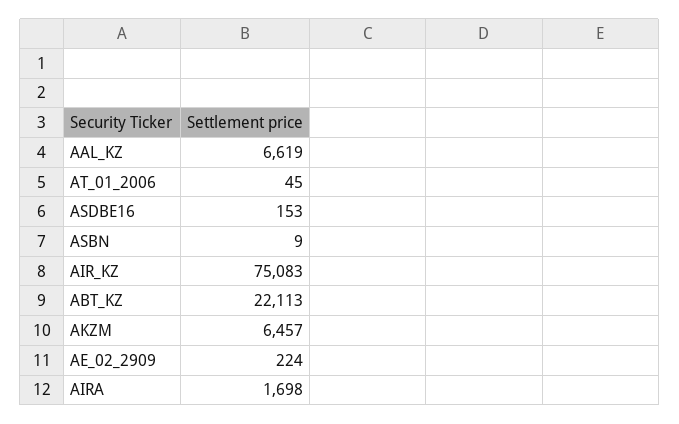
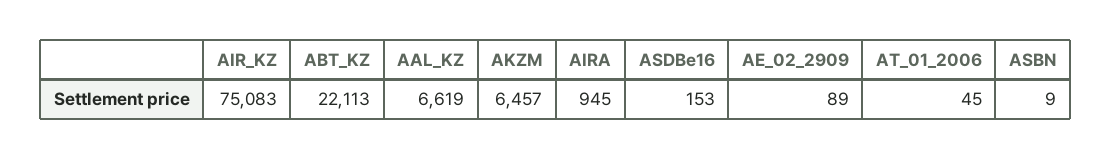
AE_02_2909: 224 -> 89
AIRA: 1698 -> 945

